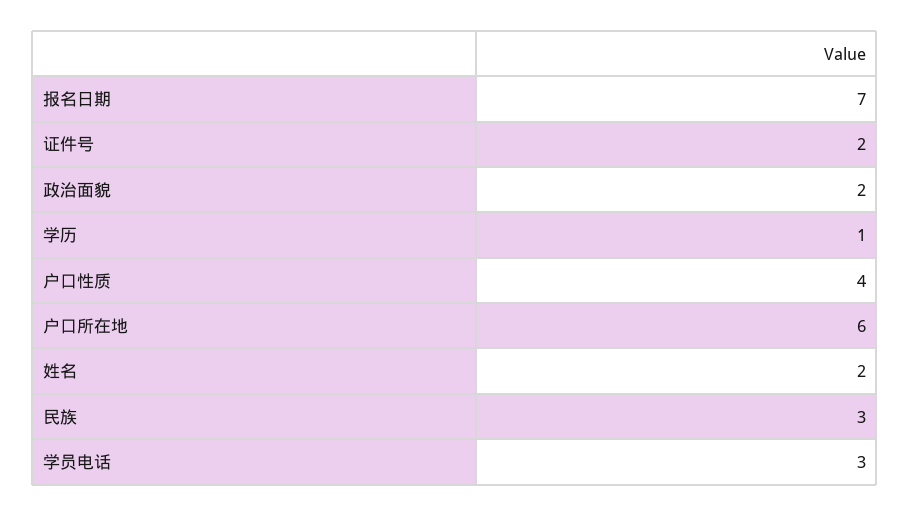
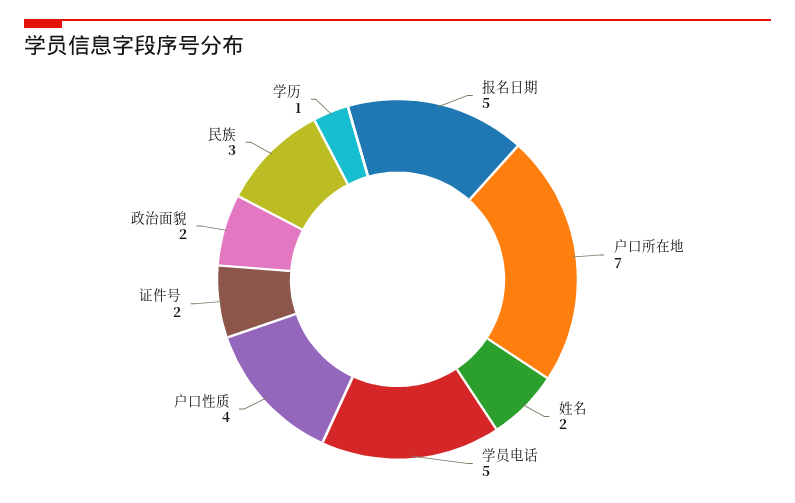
报名日期: 7 -> 5
户口所在地: 6 -> 7
学员电话: 3 -> 5

